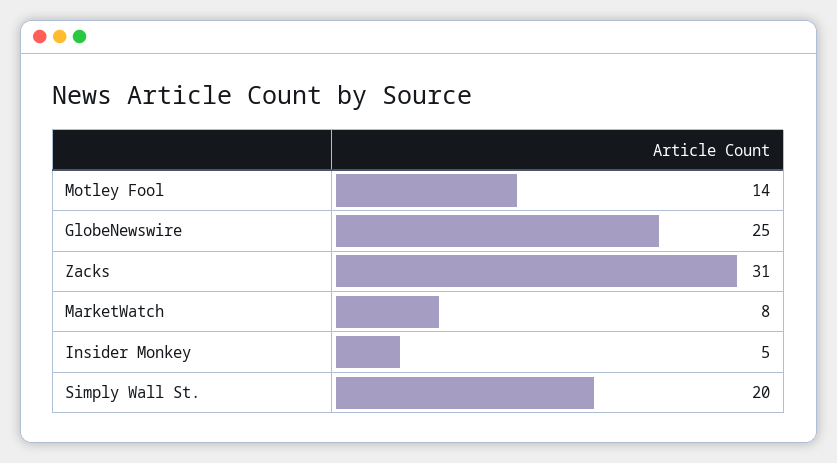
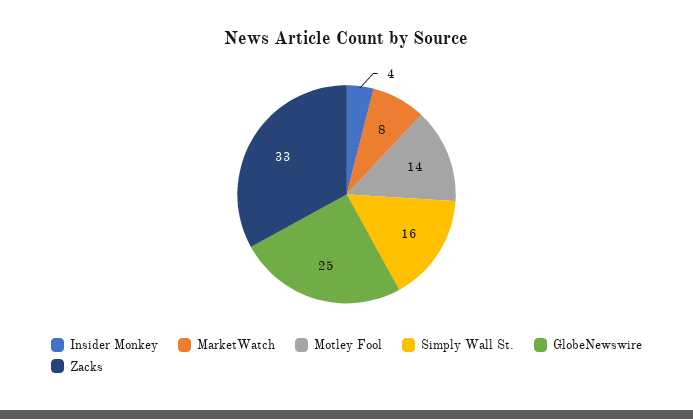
Zacks: 31 -> 33
Insider Monkey: 5 -> 4
Simply Wall St.: 20 -> 16

